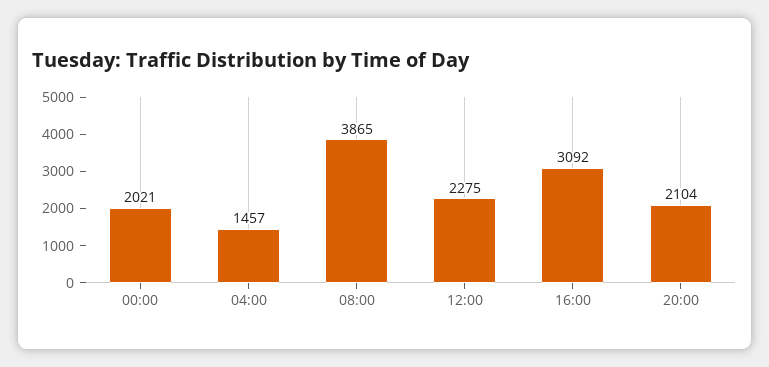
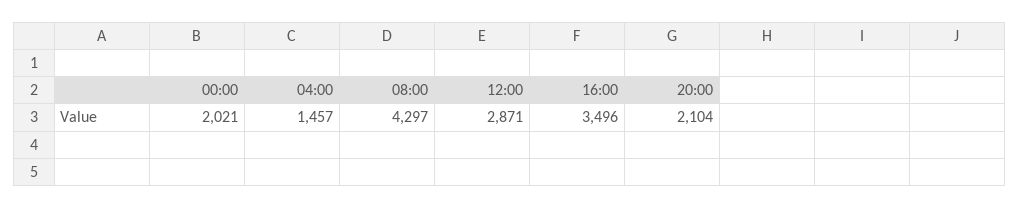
08:00: 3865 -> 4297
12:00: 2275 -> 2871
16:00: 3092 -> 3496

